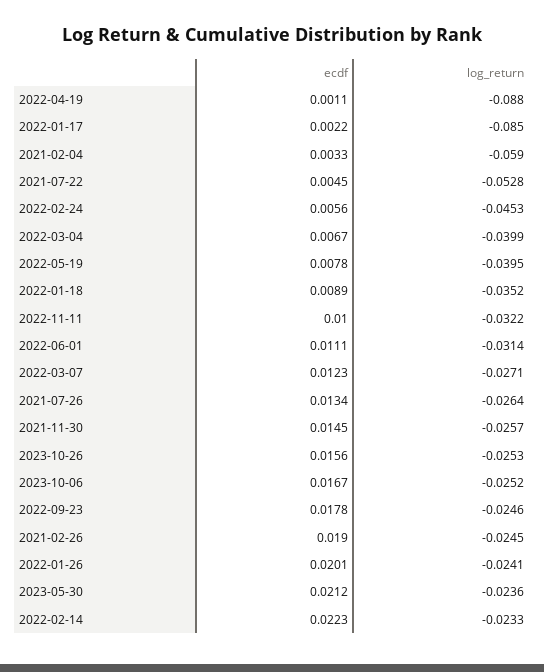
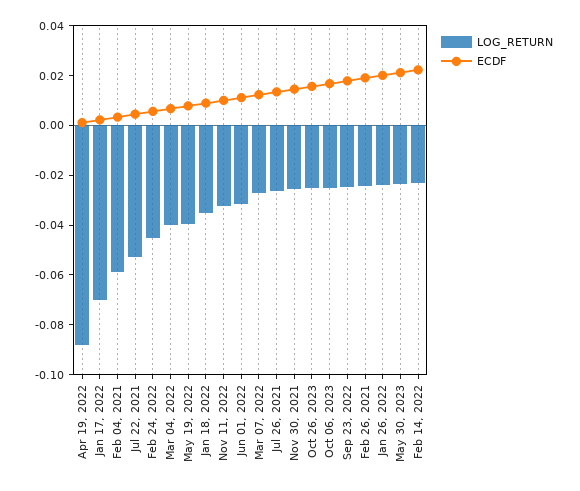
log_return, 2022-01-17: -0.085 -> -0.07

